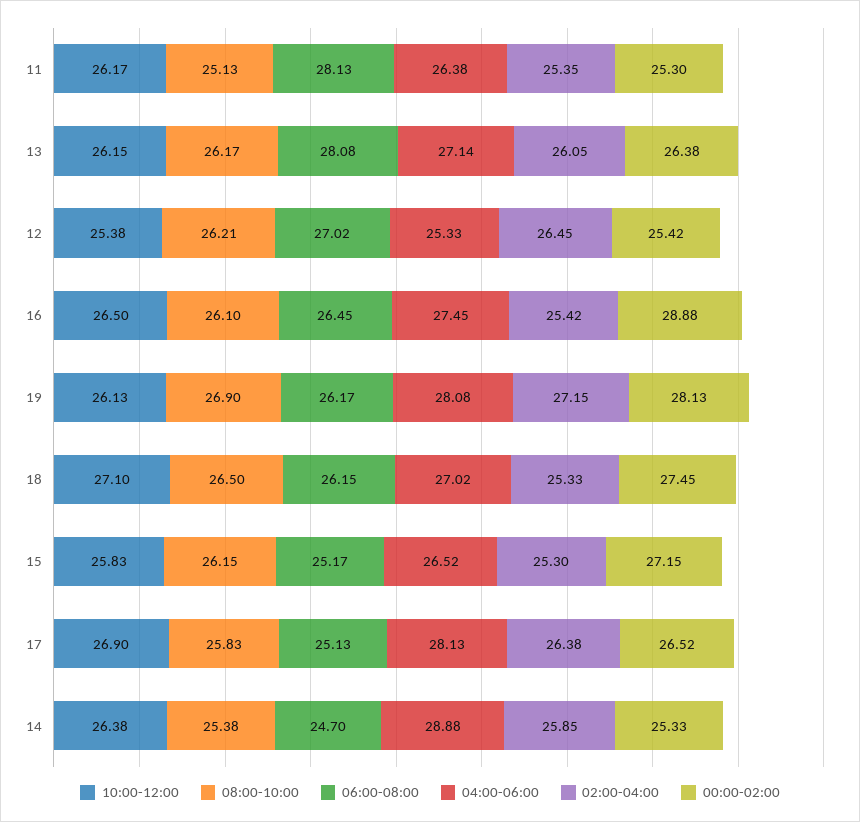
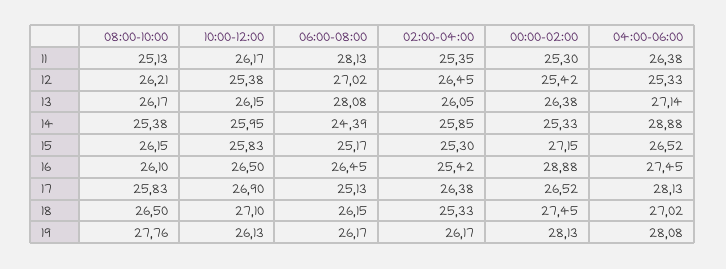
08:00-10:00, 19: 26.9 -> 27.76
02:00-04:00, 19: 27.15 -> 26.17
10:00-12:00, 14: 26.38 -> 25.95
06:00-08:00, 14: 24.7 -> 24.39

